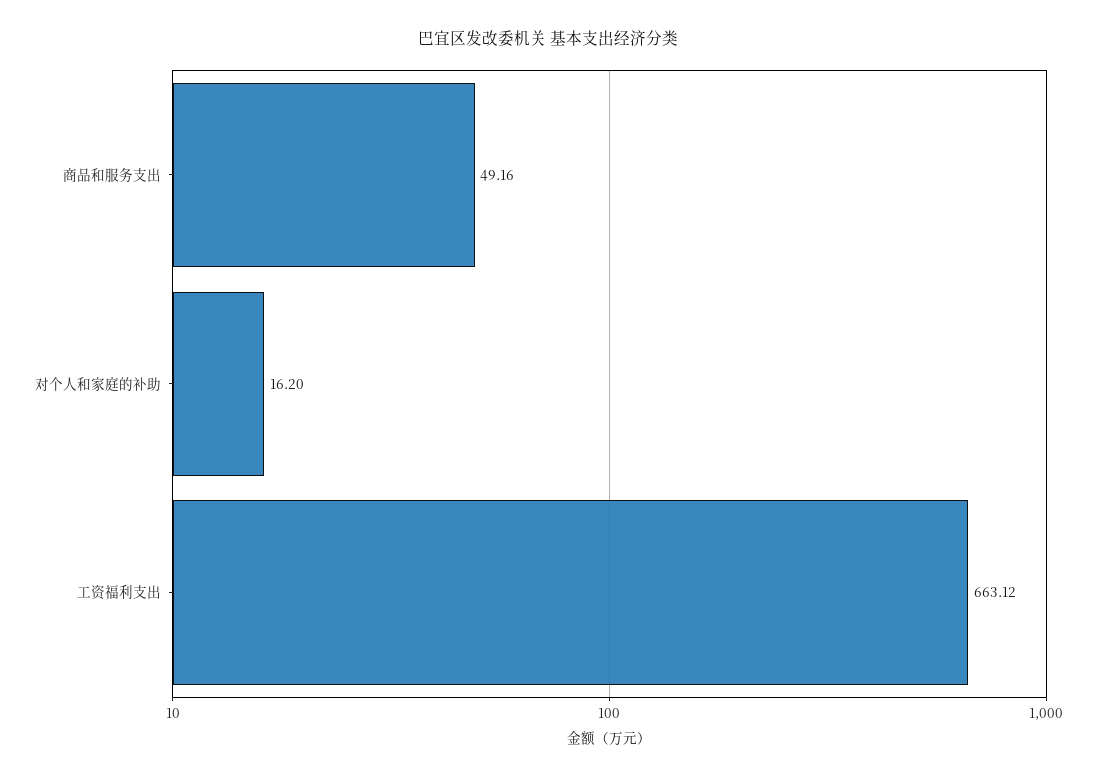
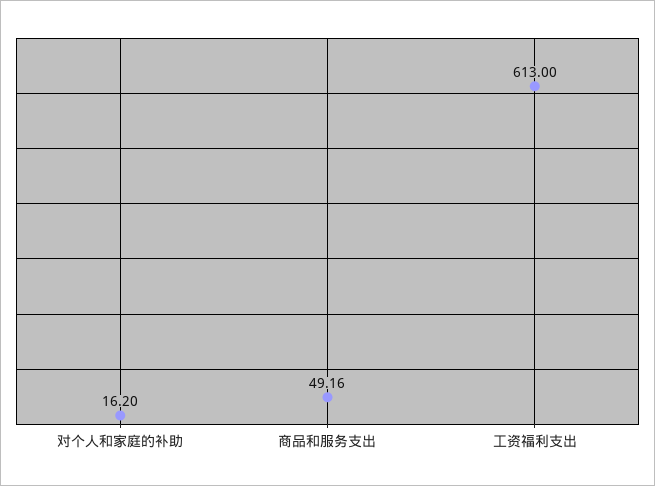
工资福利支出: 663.12 -> 613

